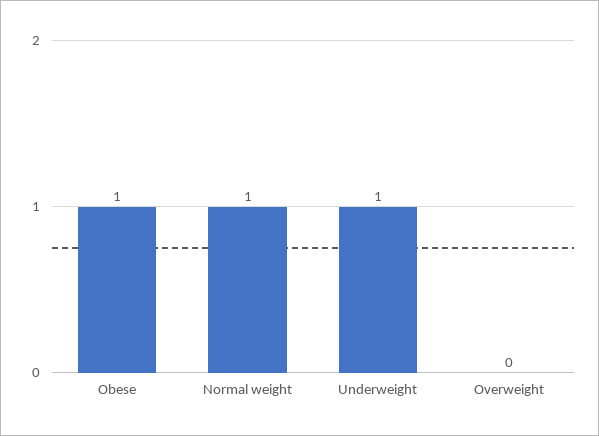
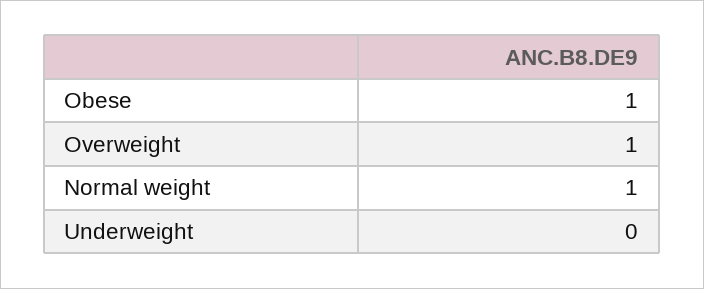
Underweight: 1 -> 0
Overweight: 0 -> 1

